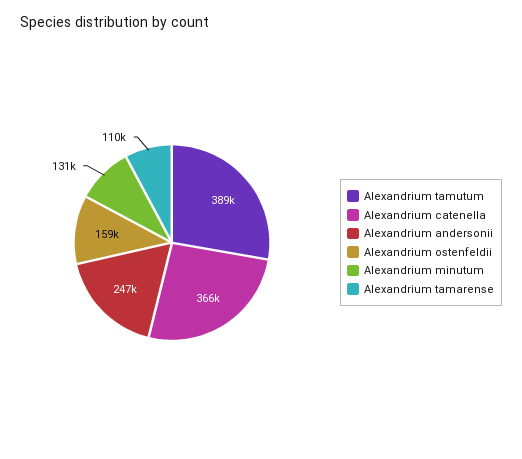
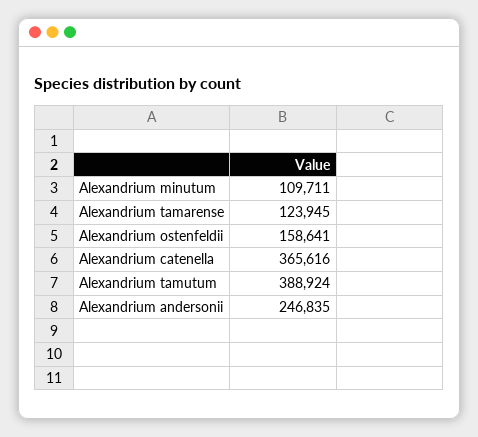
Alexandrium minutum: 131000 -> 109711
Alexandrium tamarense: 110000 -> 123945

